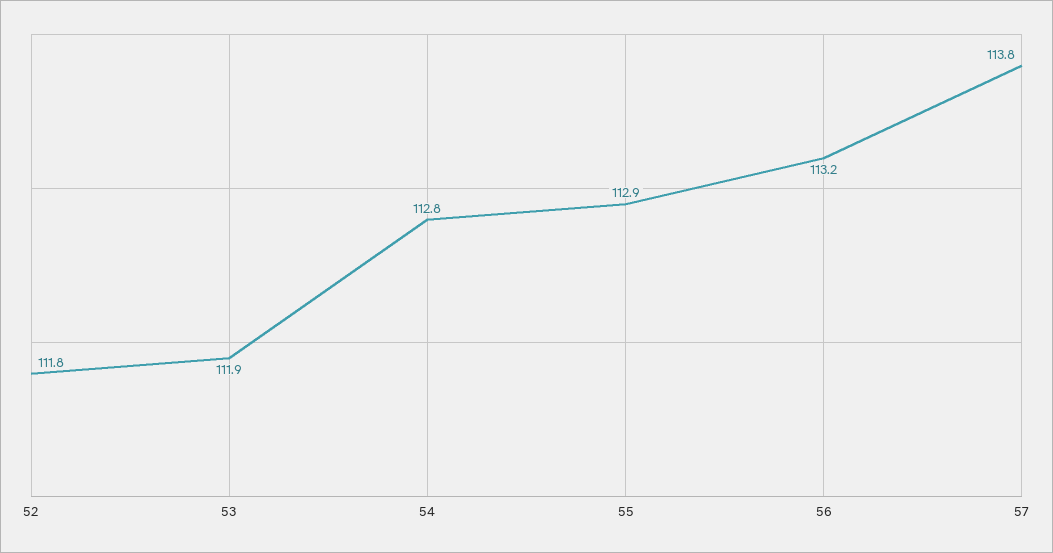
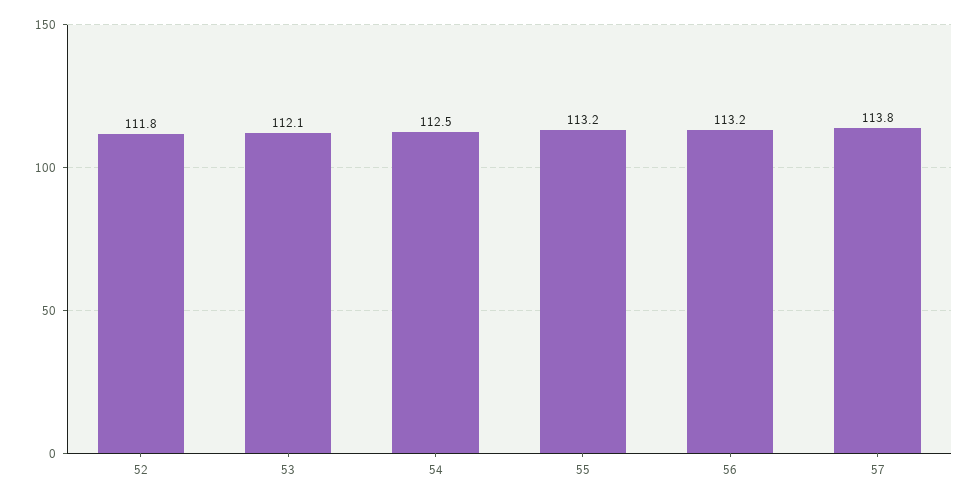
53: 111.9 -> 112.1
54: 112.8 -> 112.5
55: 112.9 -> 113.2

